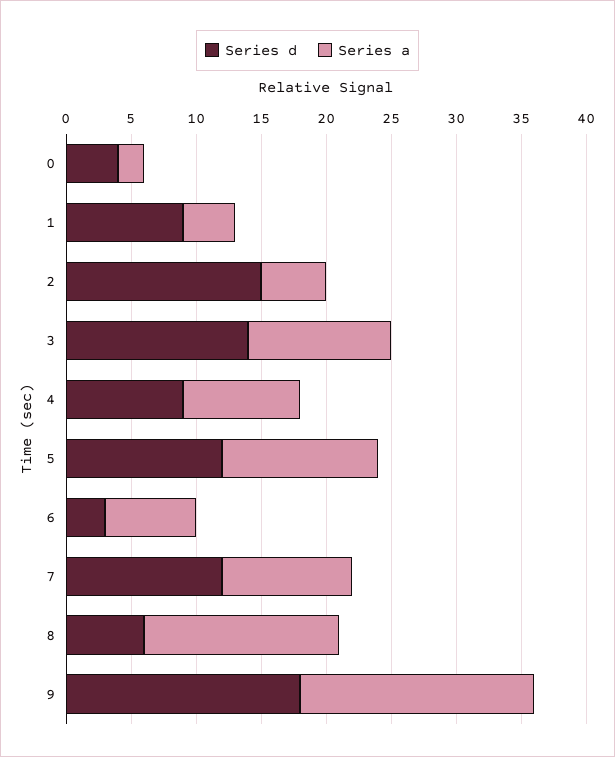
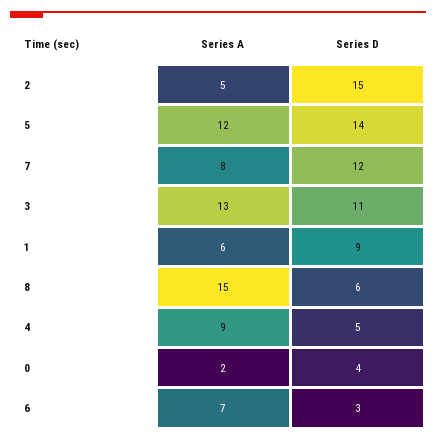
Series a, 1: 4 -> 6
Series d, 3: 14 -> 11
Series a, 3: 11 -> 13
Series d, 4: 9 -> 5
Series d, 5: 12 -> 14
Series a, 7: 10 -> 8
Series d, 9: 18 -> none
Series a, 9: 18 -> none

